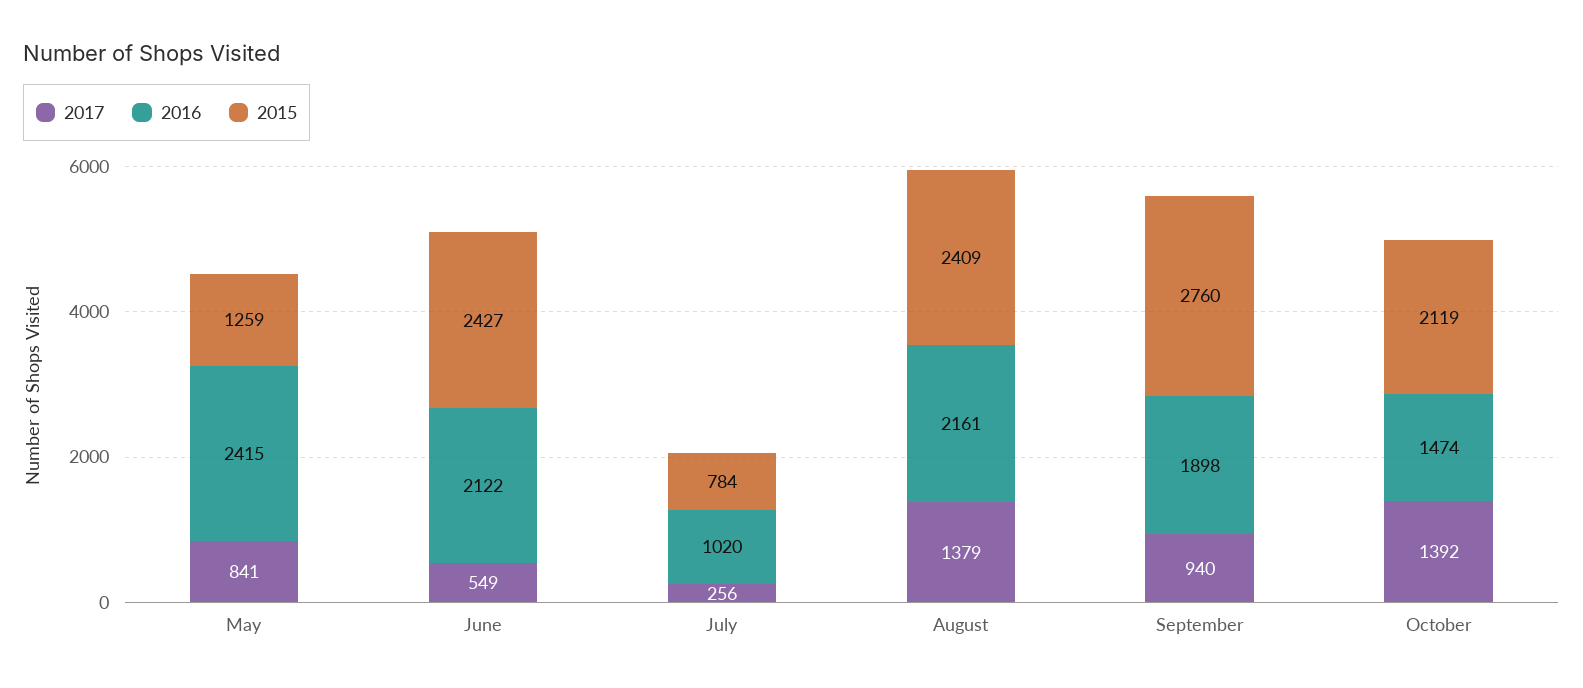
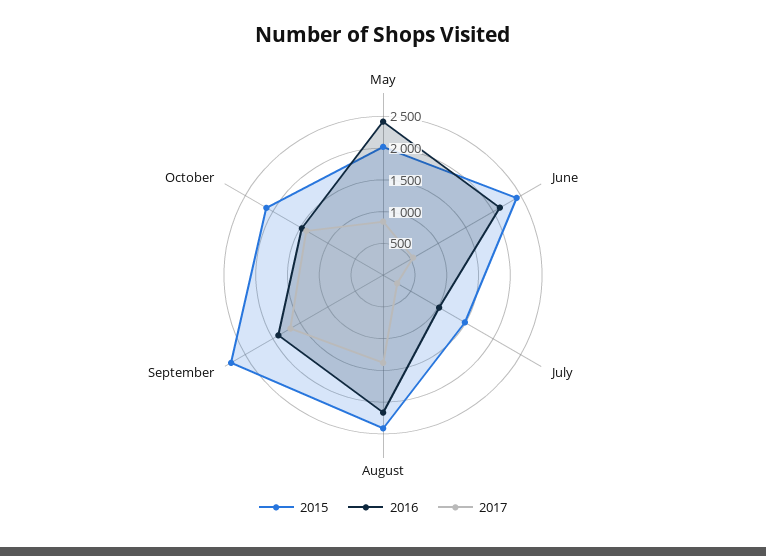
2015, May: 1259 -> 2000
2015, July: 784 -> 1500
2017, September: 940 -> 1750

